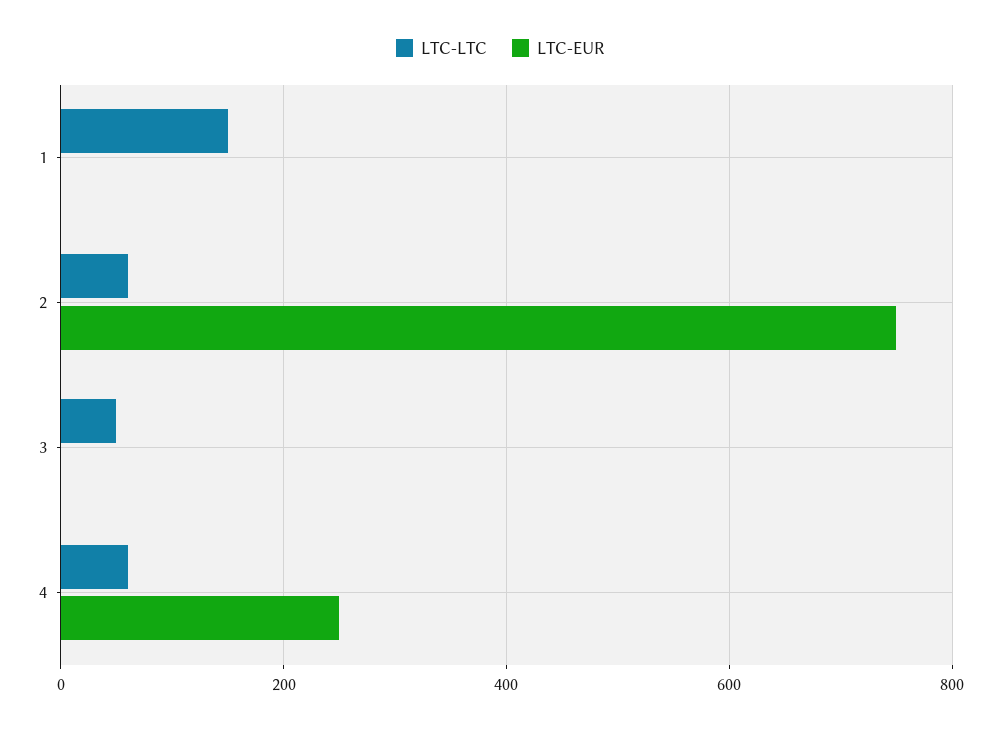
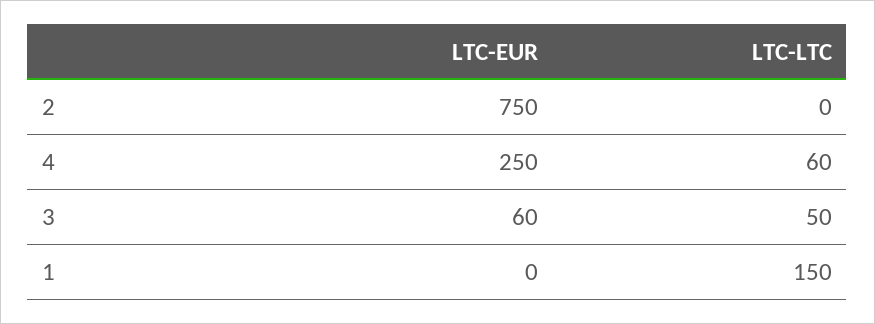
LTC-LTC, 2: 60 -> 0
LTC-EUR, 3: 0 -> 60

